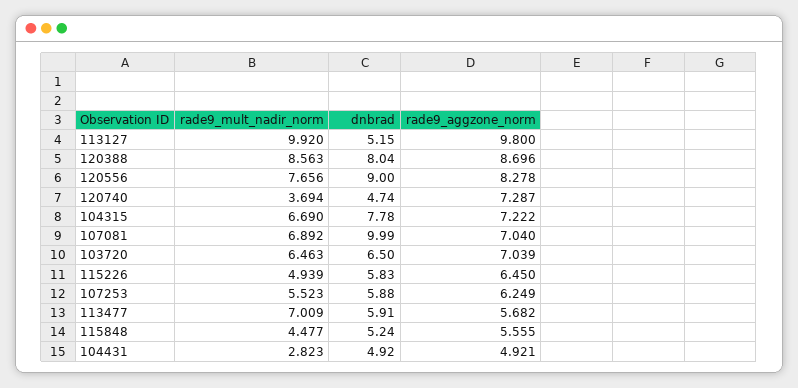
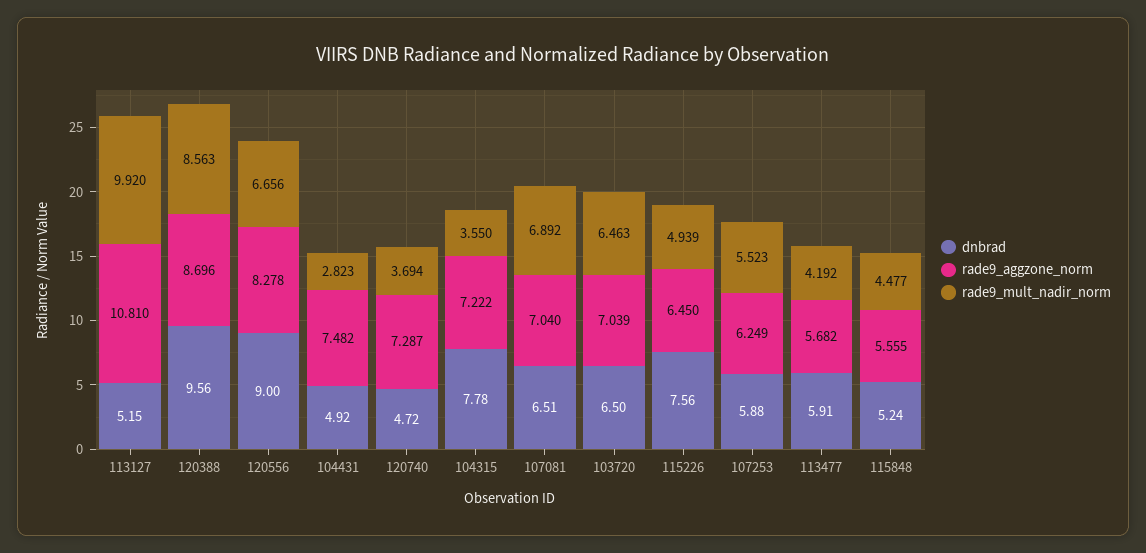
rade9_aggzone_norm, 113127: 9.8 -> 10.81
dnbrad, 120388: 8.04 -> 9.56
rade9_mult_nadir_norm, 120556: 7.656 -> 6.656
dnbrad, 120740: 4.74 -> 4.72
rade9_mult_nadir_norm, 104315: 6.69 -> 3.55
dnbrad, 107081: 9.99 -> 6.51
dnbrad, 115226: 5.83 -> 7.56
rade9_mult_nadir_norm, 113477: 7.009 -> 4.192
rade9_aggzone_norm, 104431: 4.921 -> 7.482

